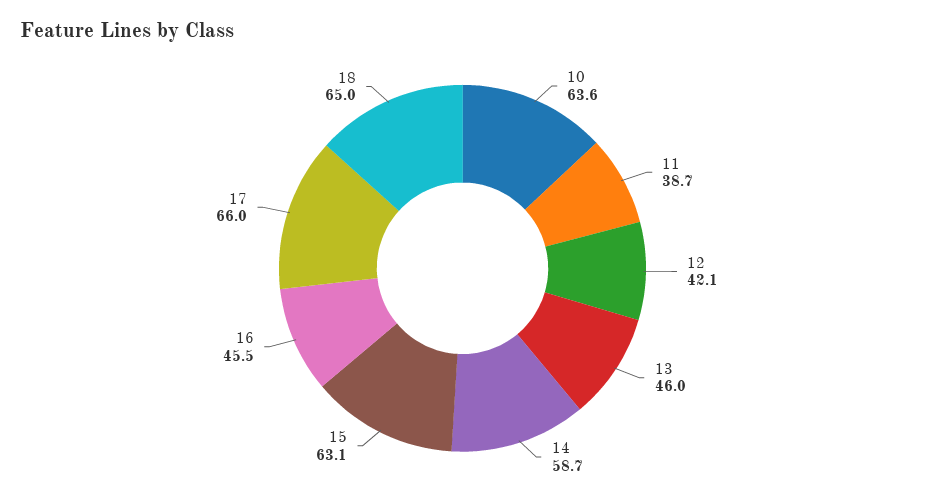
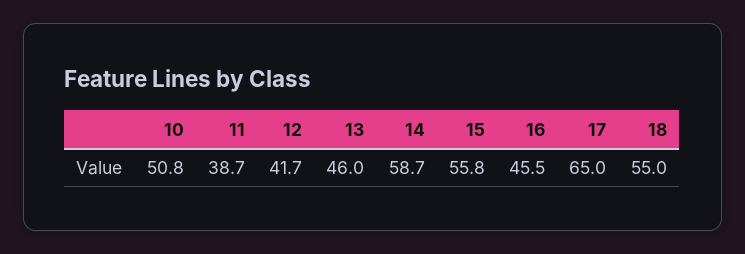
10: 63.6 -> 50.8
12: 42.1 -> 41.7
15: 63.1 -> 55.8
17: 66 -> 65
18: 65 -> 55

